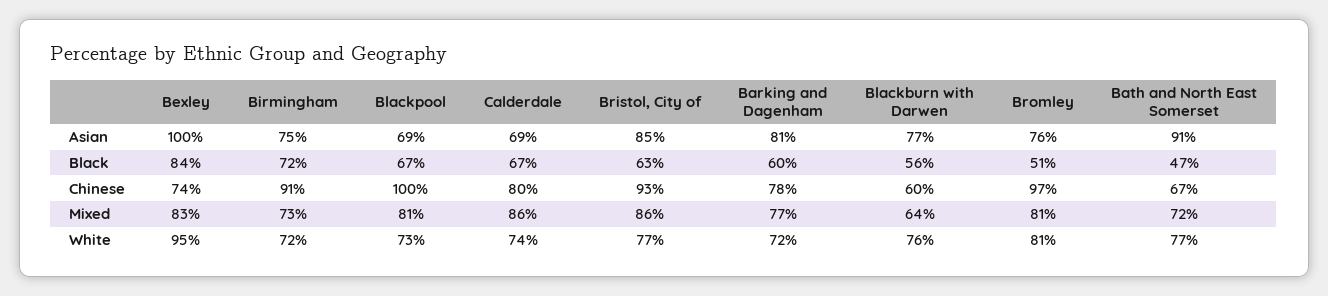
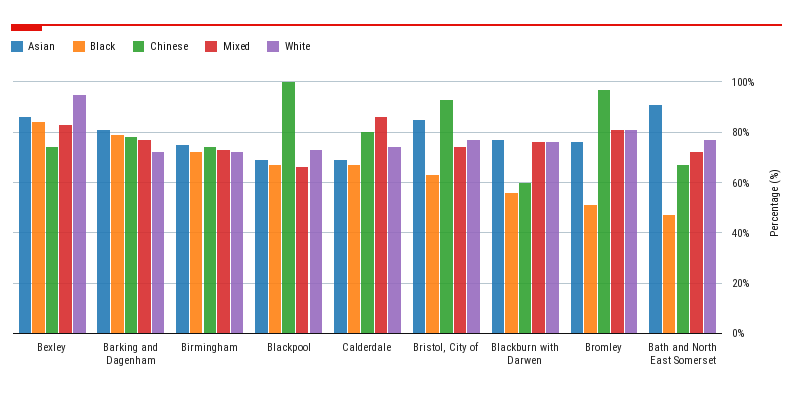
Asian, Bexley: 100 -> 85
Black, Barking and Dagenham: 60 -> 80
Chinese, Birmingham: 91 -> 75
Mixed, Blackpool: 81 -> 65
Mixed, Bristol, City of: 86 -> 75
Mixed, Blackburn with Darwen: 64 -> 75

